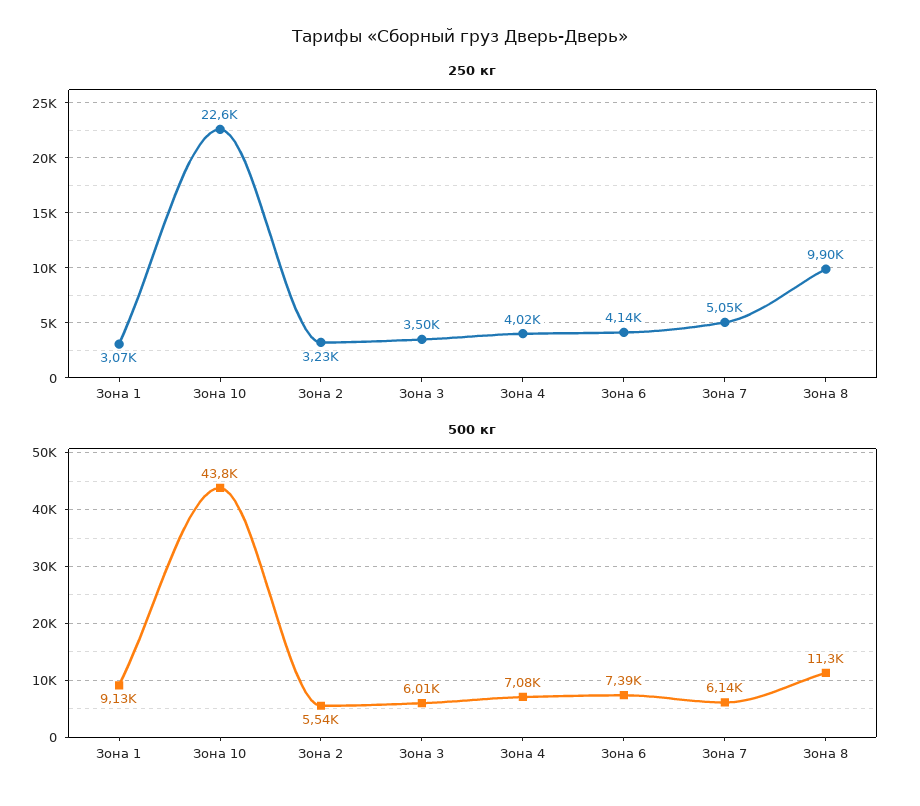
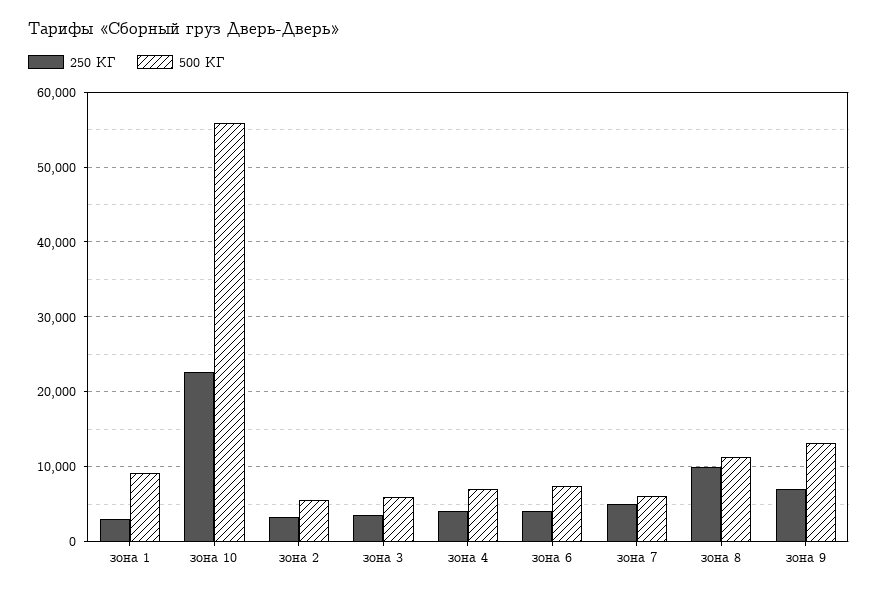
500 кг, Зона 10: 43800 -> 56000
250 кг, зона 9: none -> 7000
500 кг, зона 9: none -> 13000

